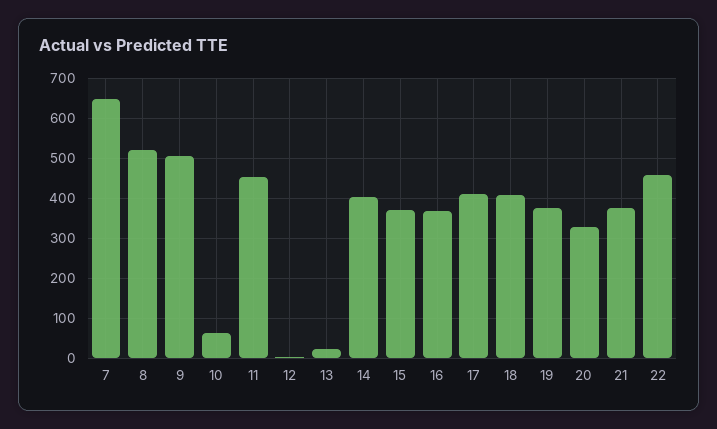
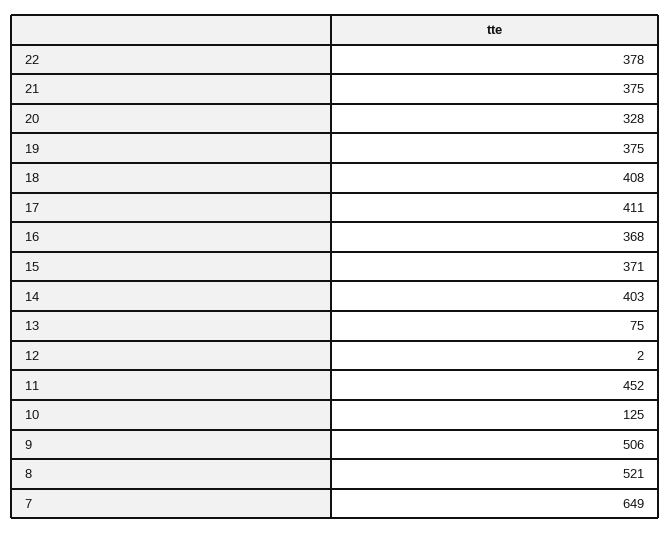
10: 60 -> 125
13: 20 -> 75
22: 460 -> 378

